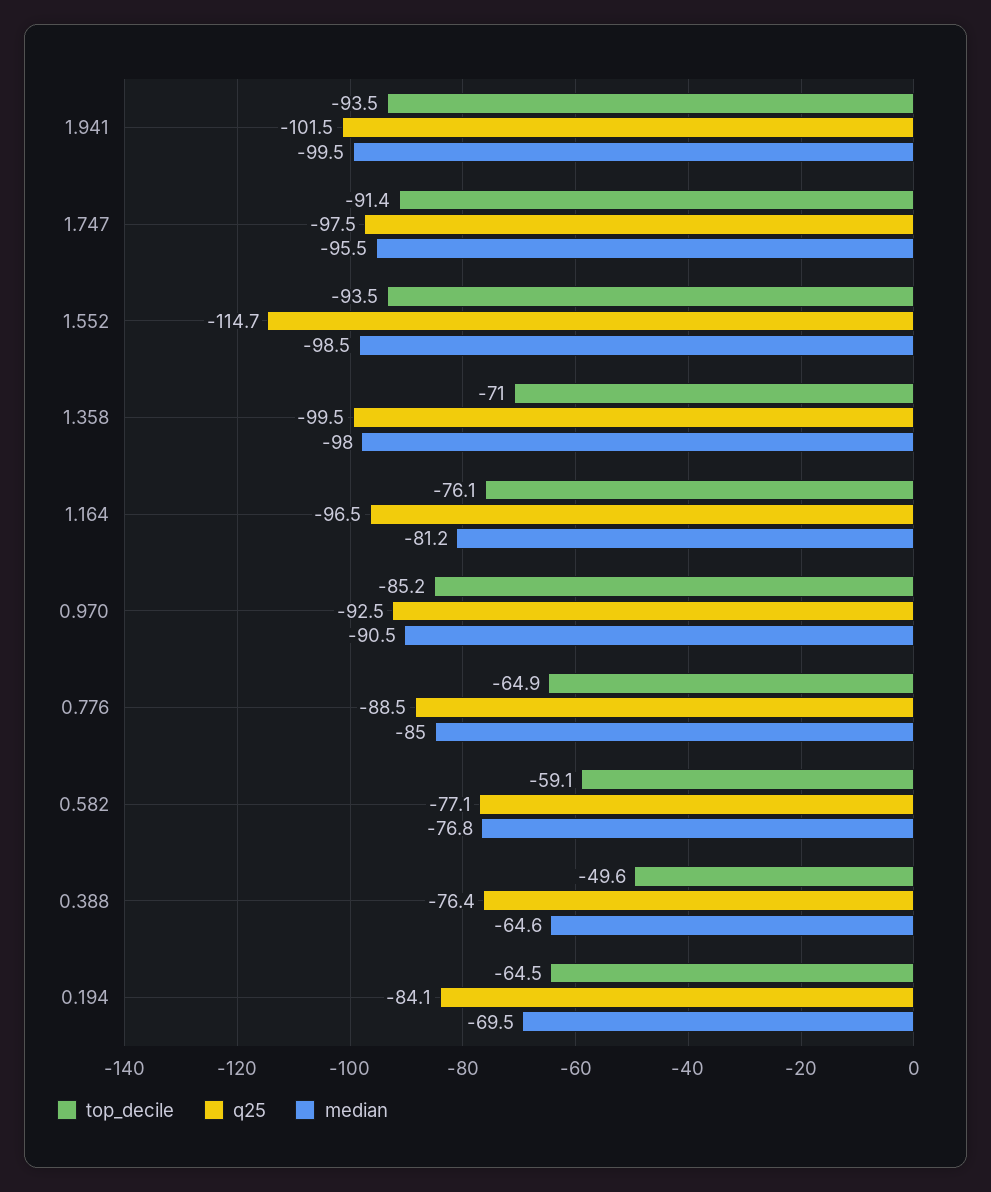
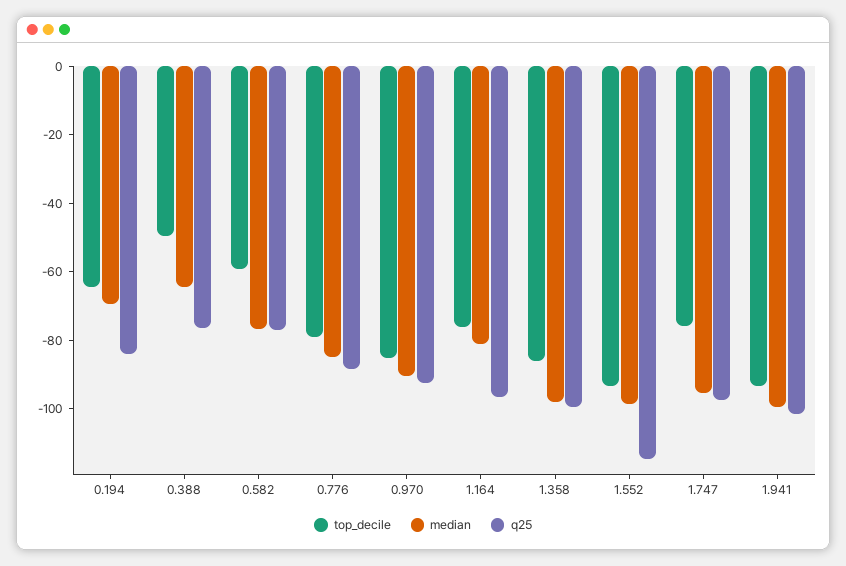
top_decile, 1.747: -91.4 -> -75
top_decile, 1.358: -71 -> -85
top_decile, 0.776: -64.9 -> -80

